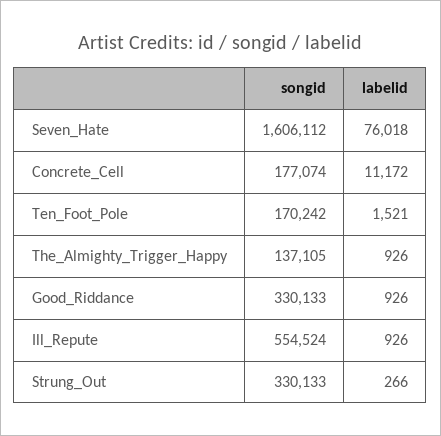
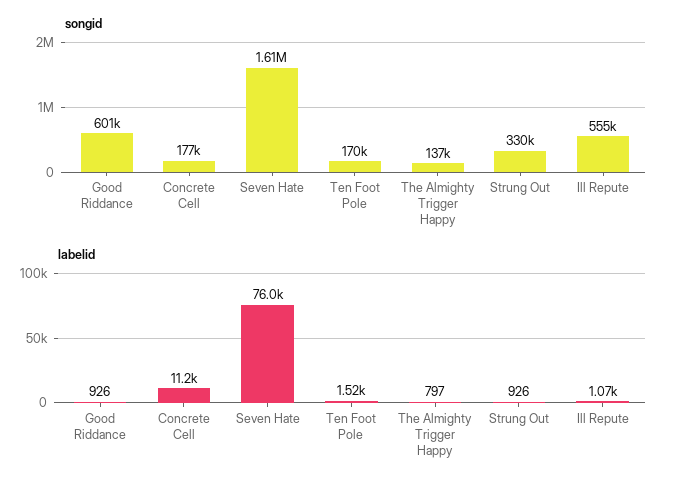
labelid, The_Almighty_Trigger_Happy: 926 -> 797
songid, Good_Riddance: 330133 -> 601000
labelid, Ill_Repute: 926 -> 1070
labelid, Strung_Out: 266 -> 926

